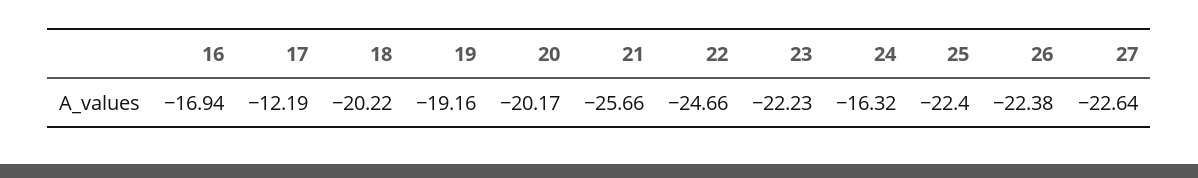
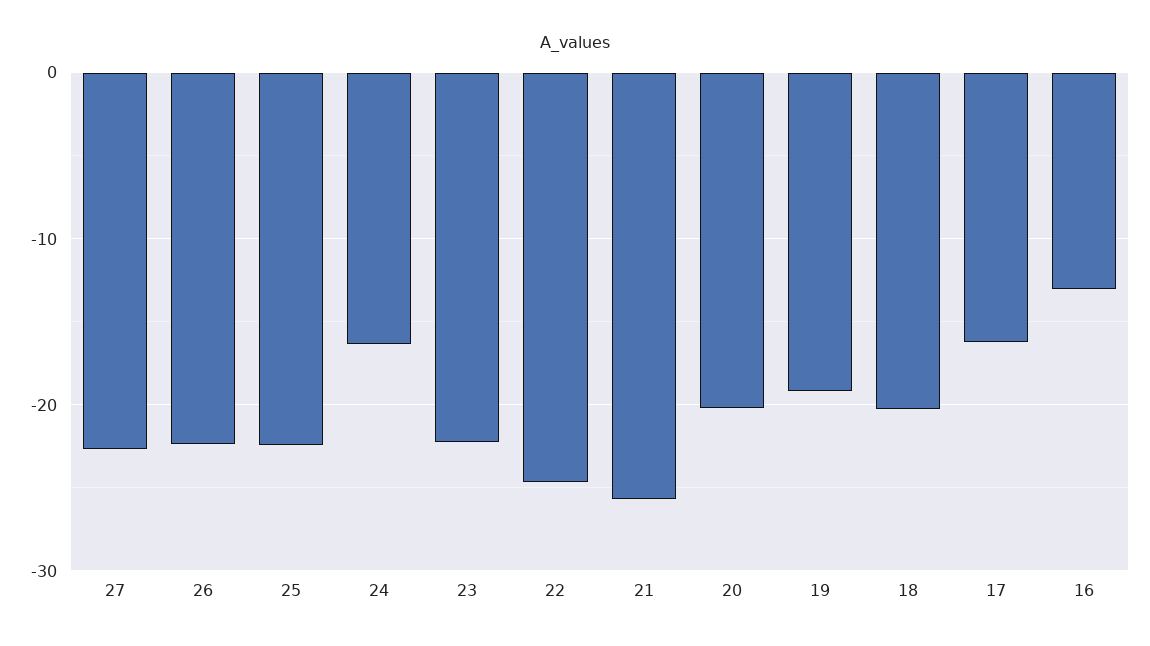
16: -16.94 -> -13
17: -12.19 -> -16

